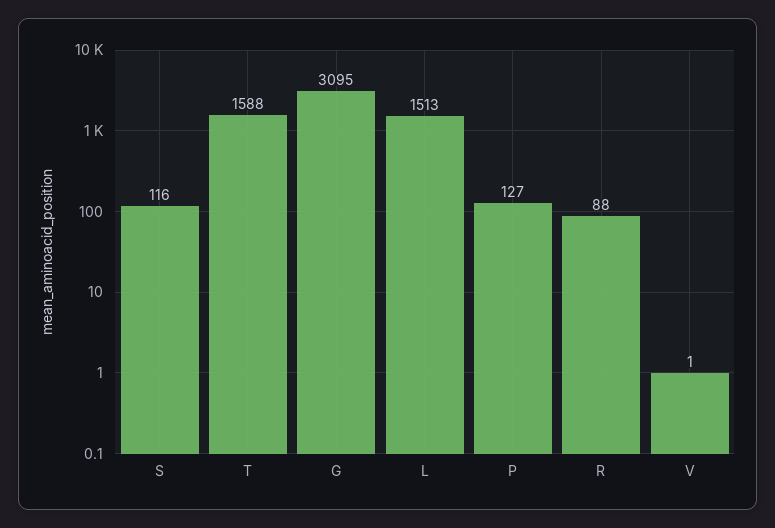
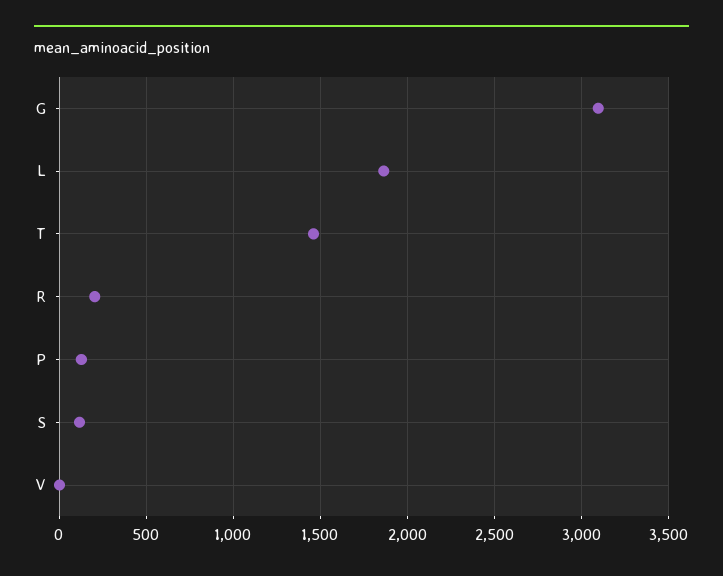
T: 1588 -> 1450
L: 1513 -> 1850
R: 88 -> 200

